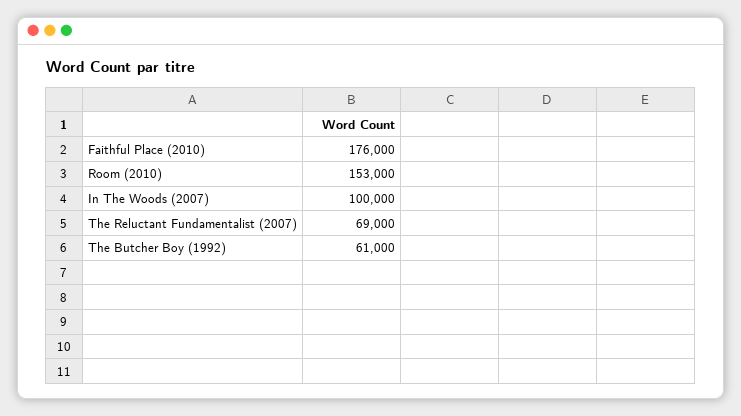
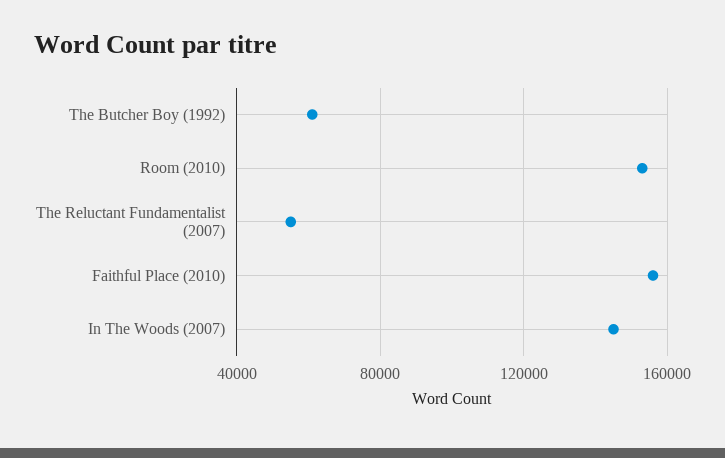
Faithful Place (2010): 176000 -> 155000
In The Woods (2007): 100000 -> 145000
The Reluctant Fundamentalist (2007): 69000 -> 55000

